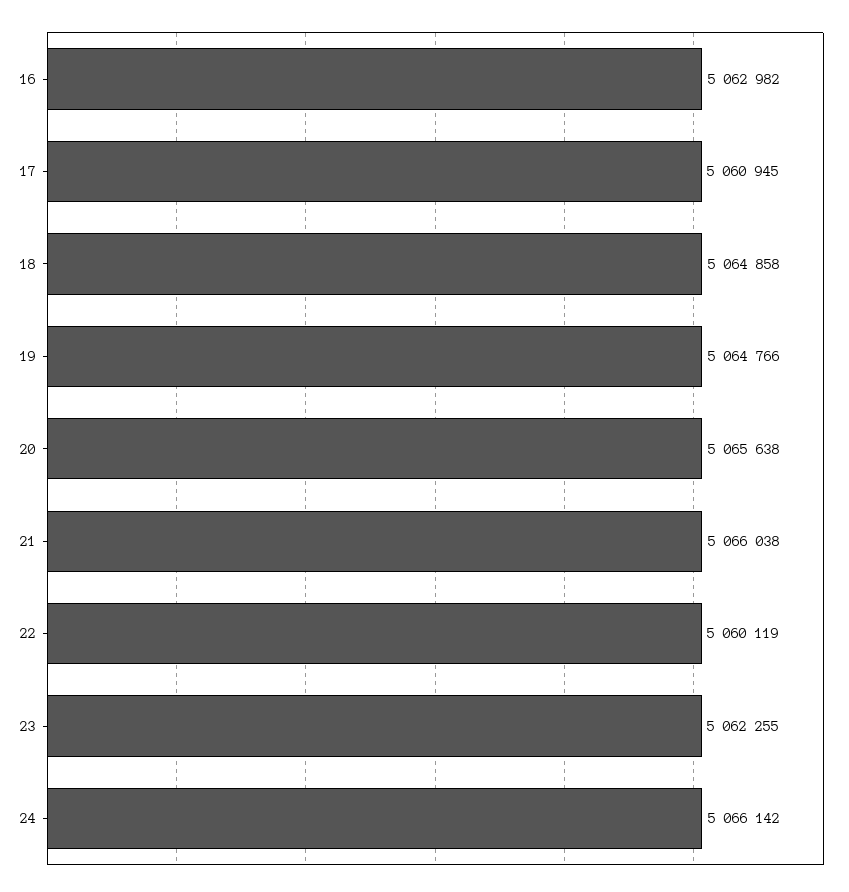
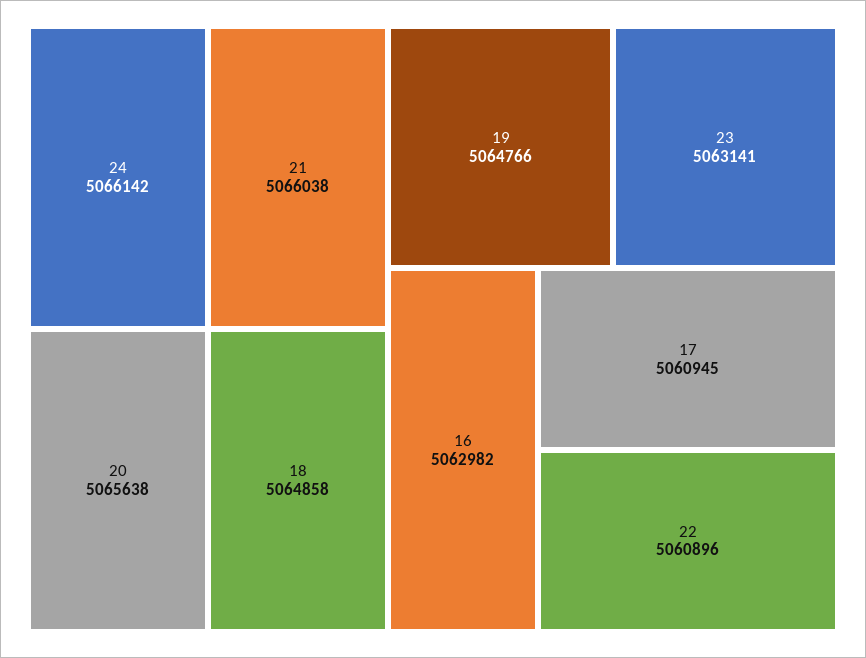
22: 5060119 -> 5060896
23: 5062255 -> 5063141

